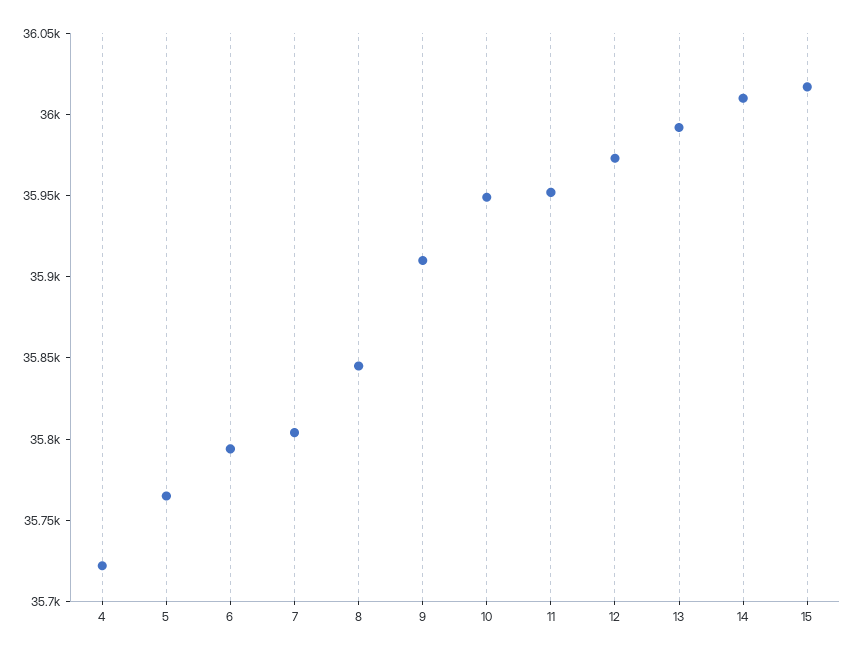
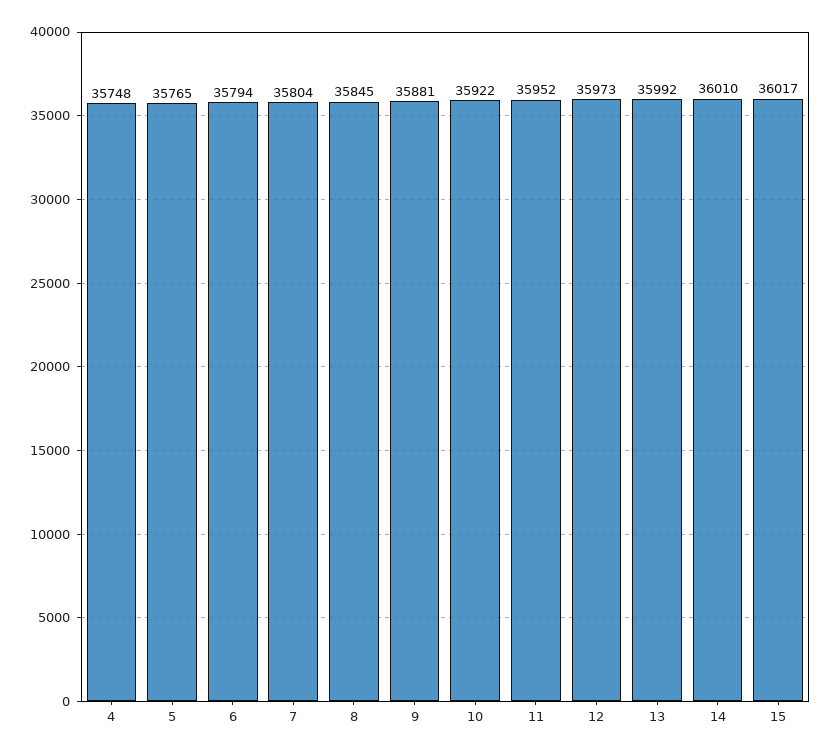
4: 35720 -> 35748
9: 35910 -> 35881
10: 35950 -> 35922

